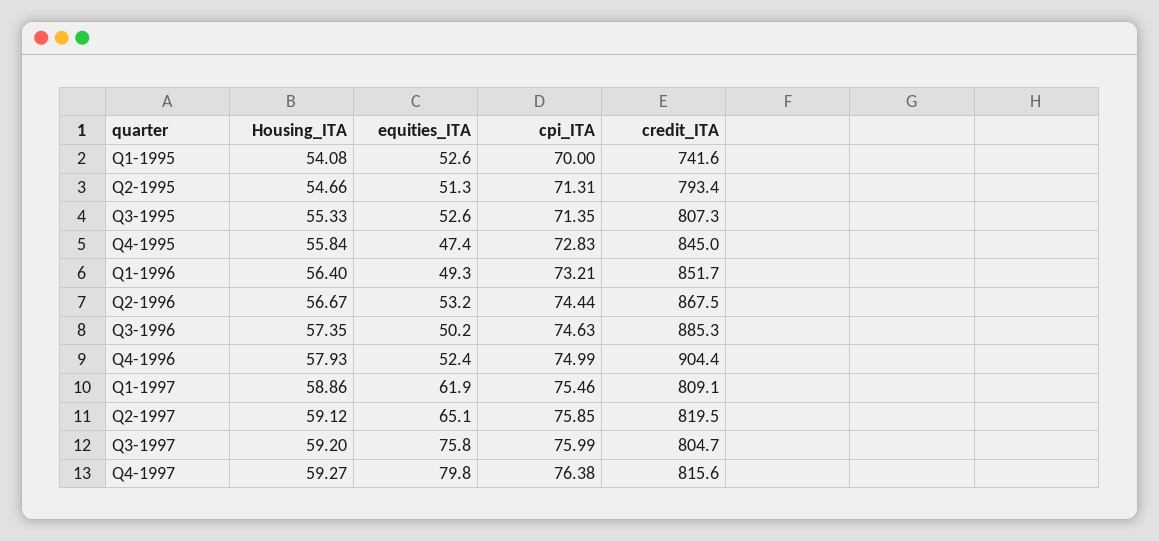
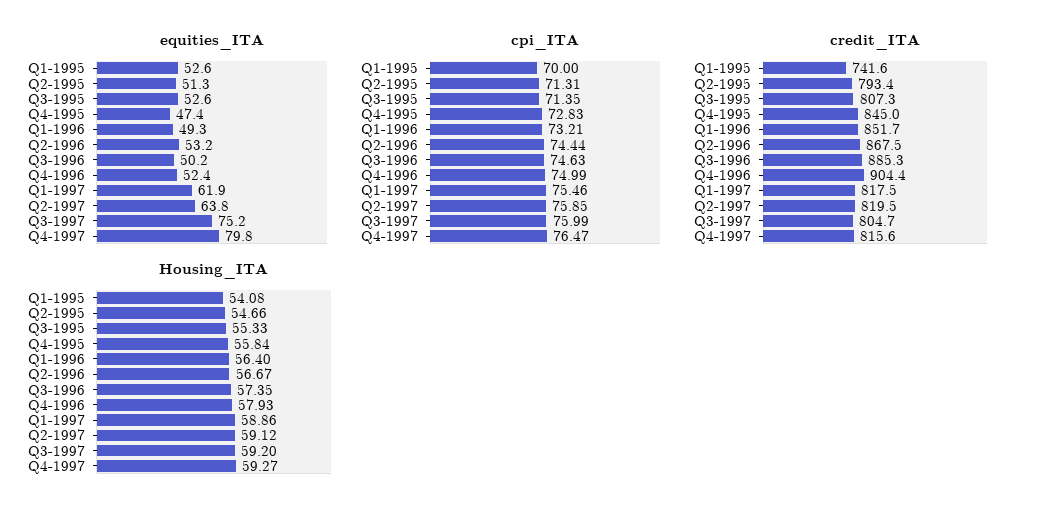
credit_ITA, Q1-1997: 809.1 -> 817.5
equities_ITA, Q2-1997: 65.1 -> 63.8
equities_ITA, Q3-1997: 75.8 -> 75.2
cpi_ITA, Q4-1997: 76.38 -> 76.47

